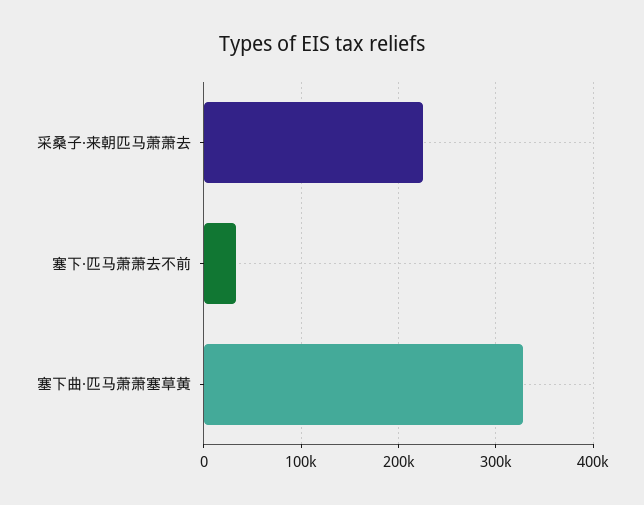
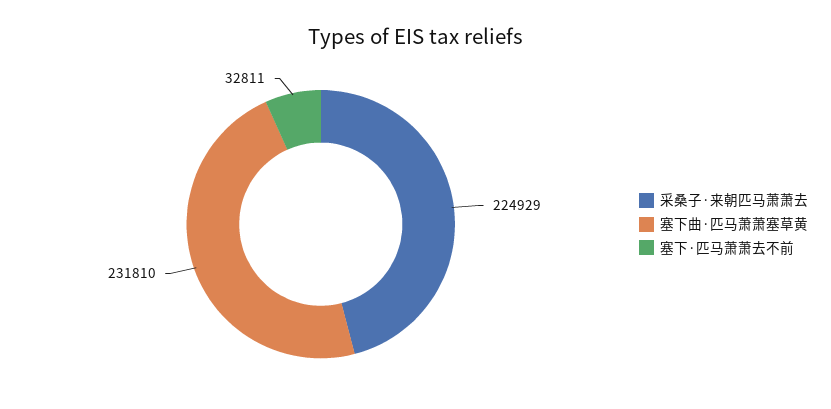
塞下曲·匹马萧萧塞草黄: 330000 -> 231810

